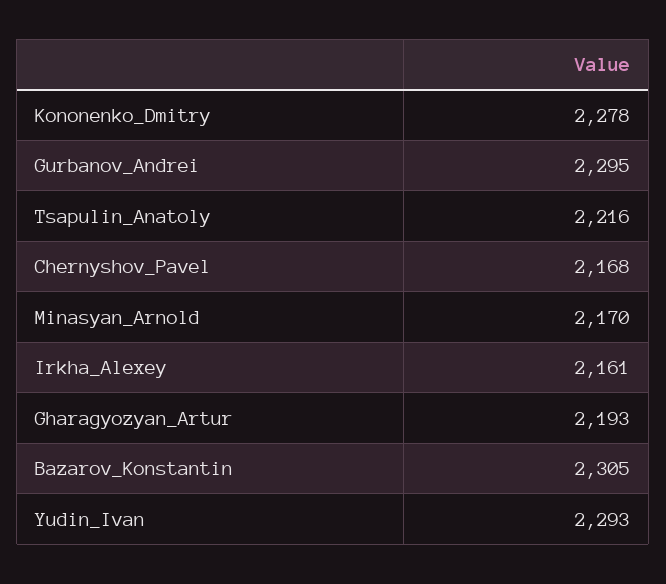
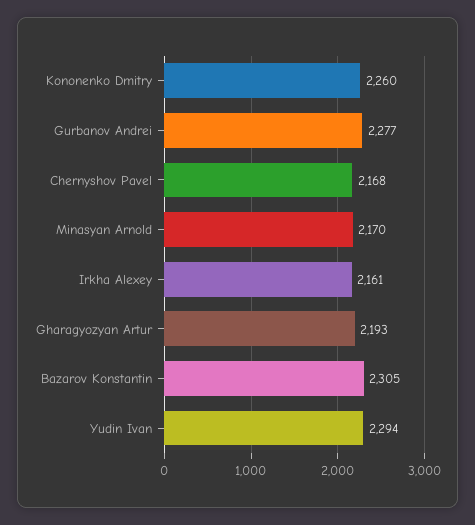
Kononenko_Dmitry: 2278 -> 2260
Gurbanov_Andrei: 2295 -> 2277
Tsapulin_Anatoly: 2216 -> none
Yudin_Ivan: 2293 -> 2294

